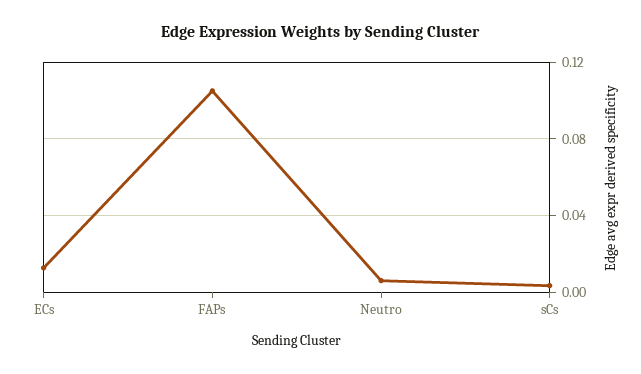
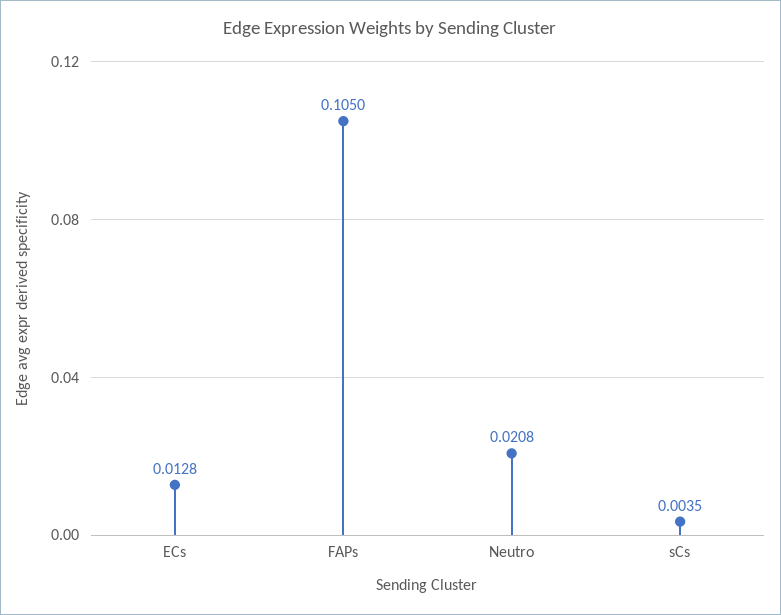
Neutro: 0.005 -> 0.0208

